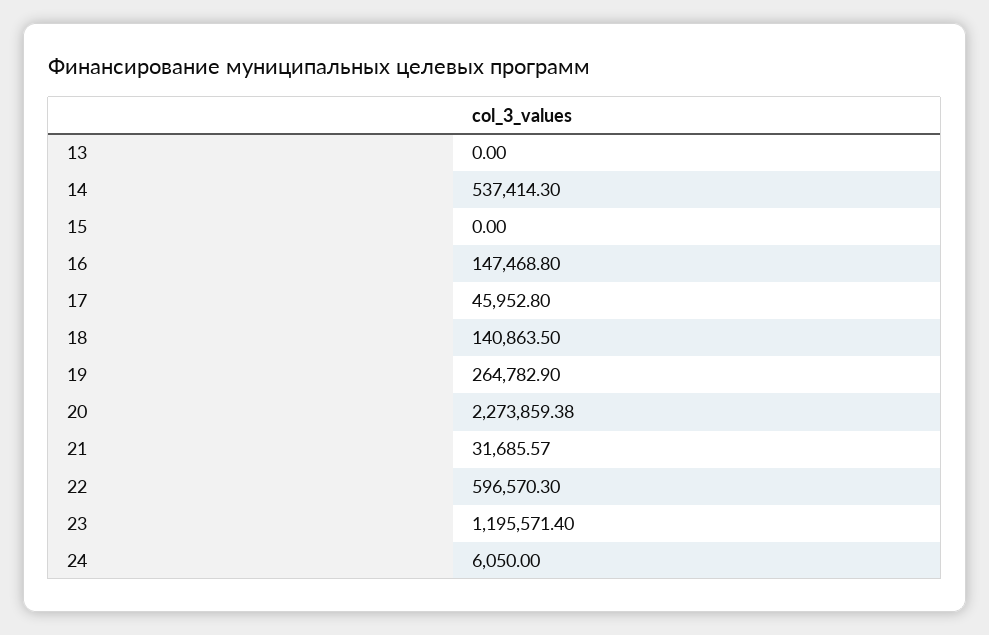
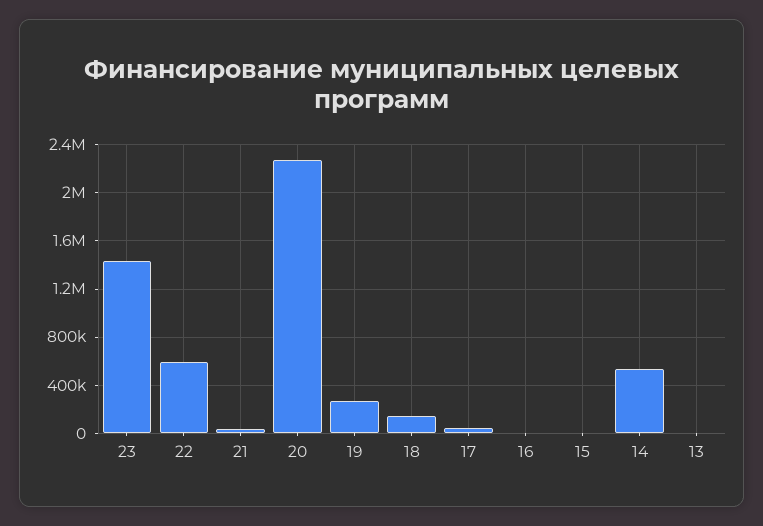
16: 147468.8 -> 0
23: 1195571.4 -> 1450000
24: 6050 -> none

